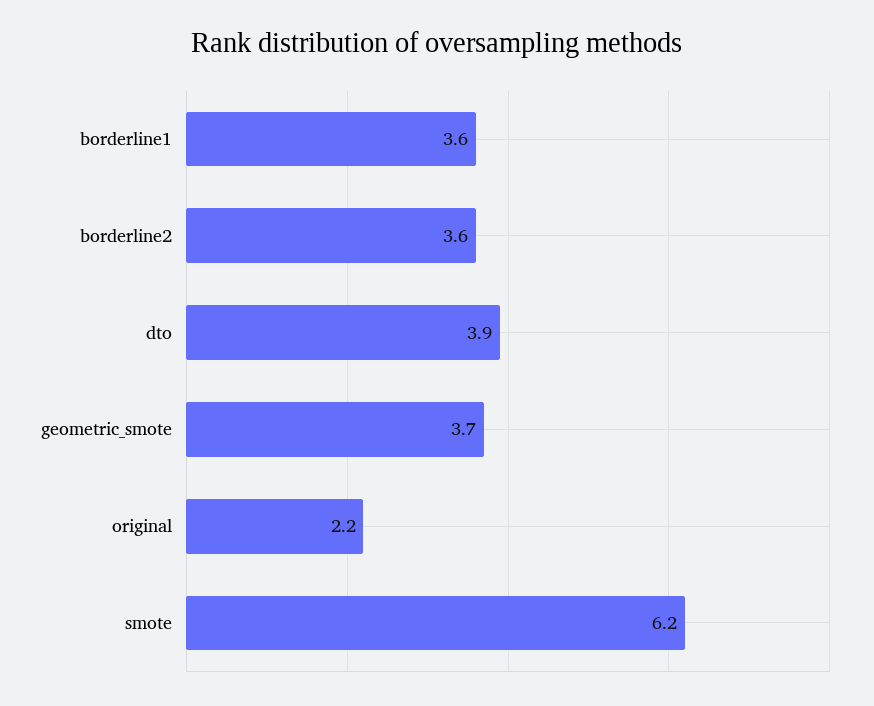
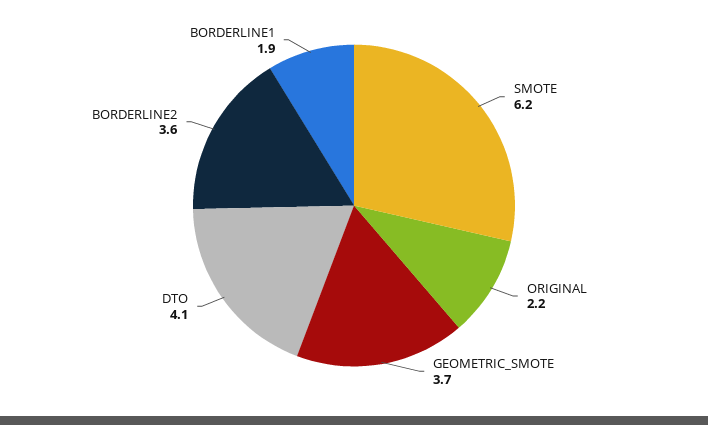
borderline1: 3.6 -> 1.9
dto: 3.9 -> 4.1

